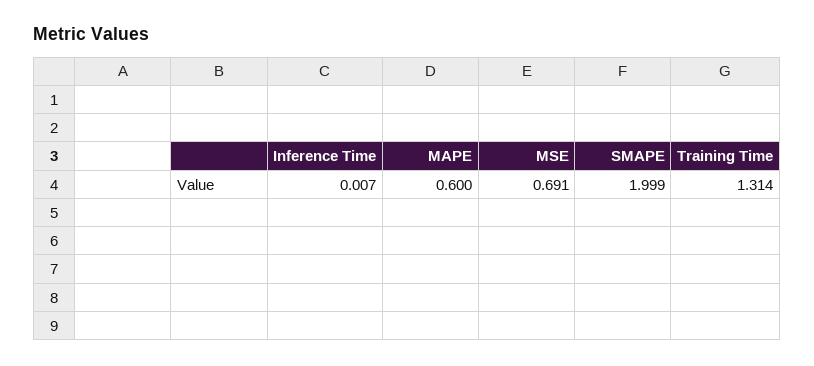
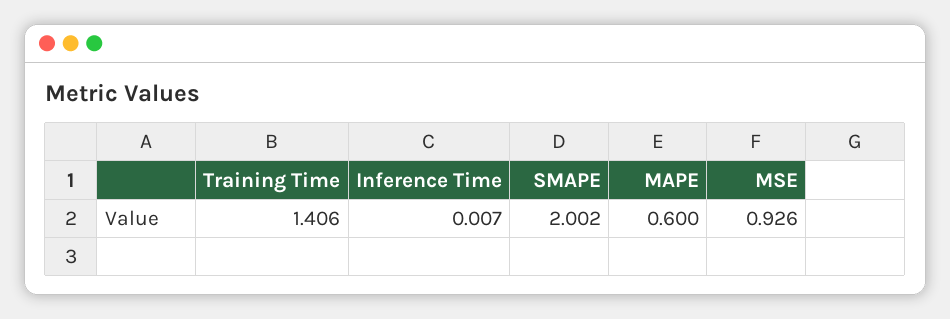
MSE: 0.691 -> 0.926
SMAPE: 1.999 -> 2.002
Training Time: 1.314 -> 1.406

